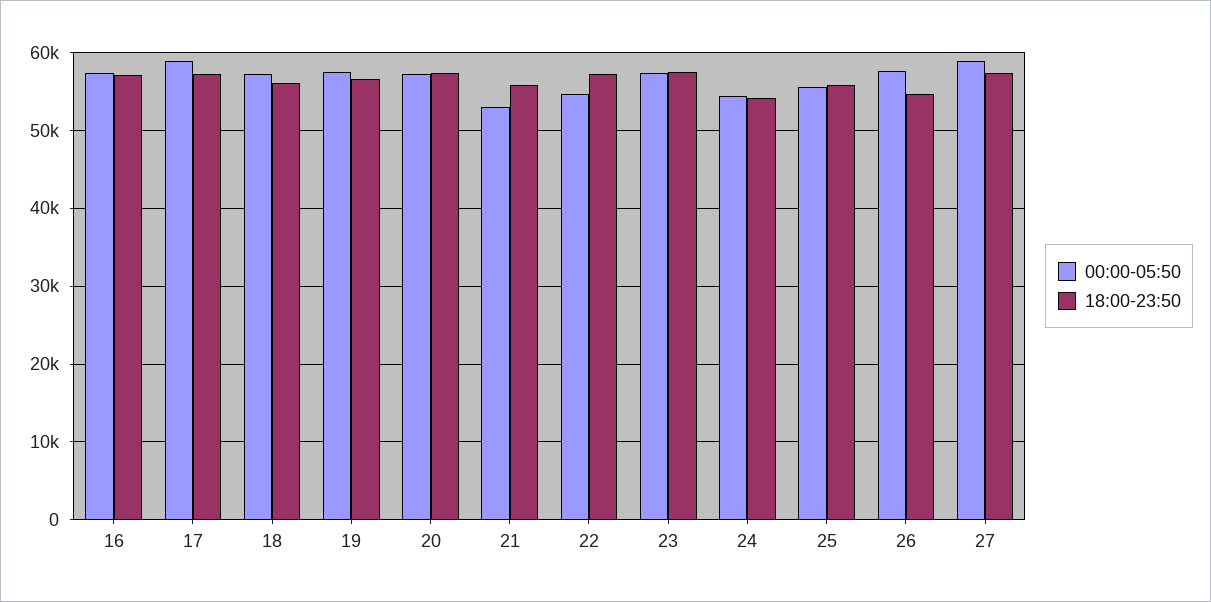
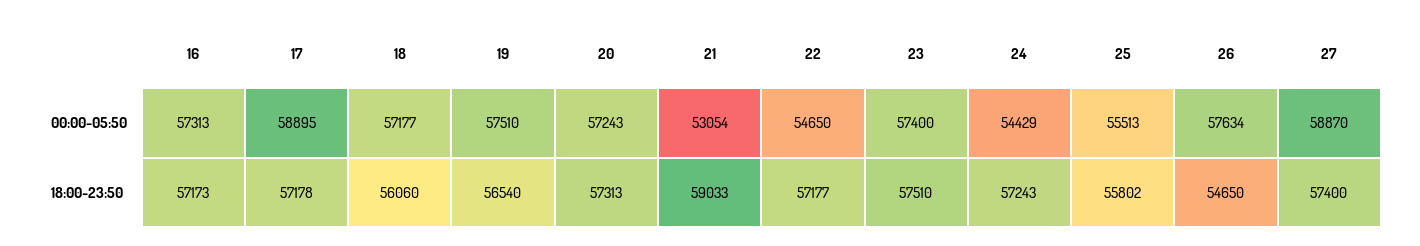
18:00-23:50, 21: 56000 -> 59033
18:00-23:50, 24: 54000 -> 57243

